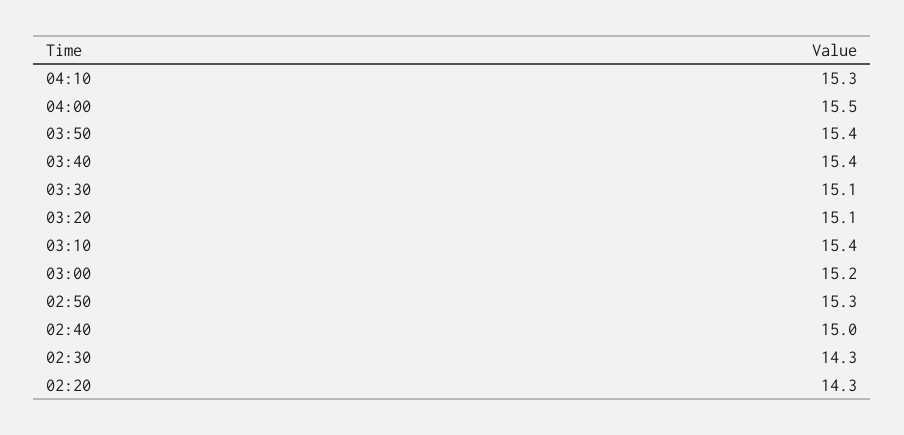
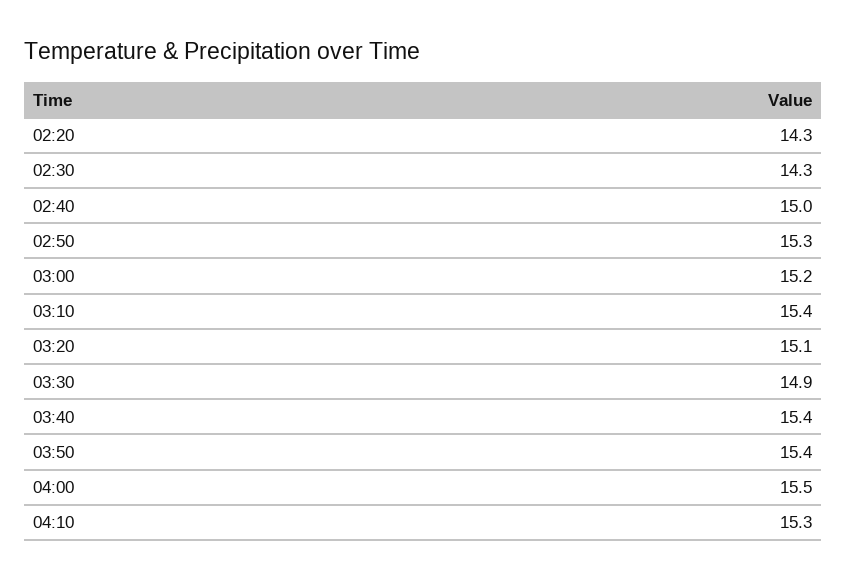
03:30: 15.1 -> 14.9

